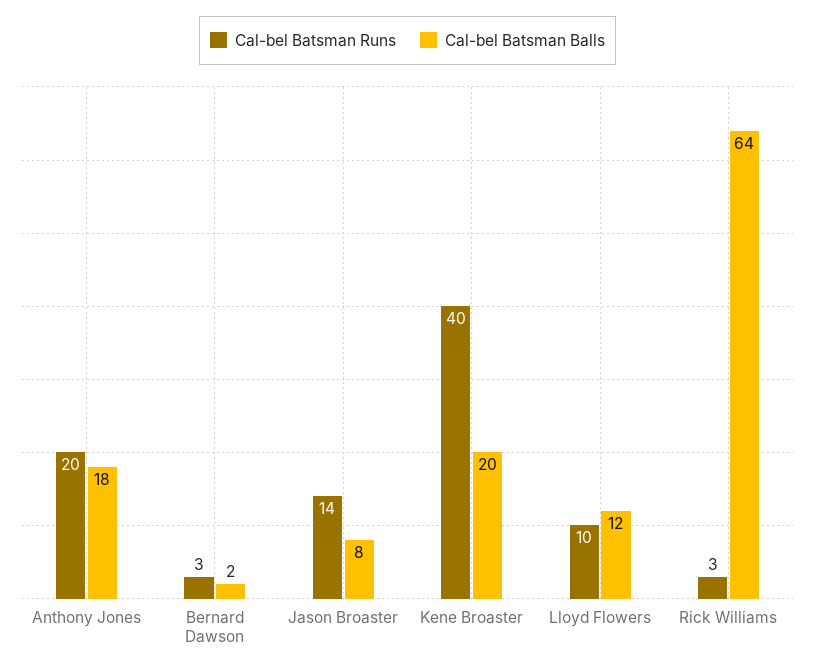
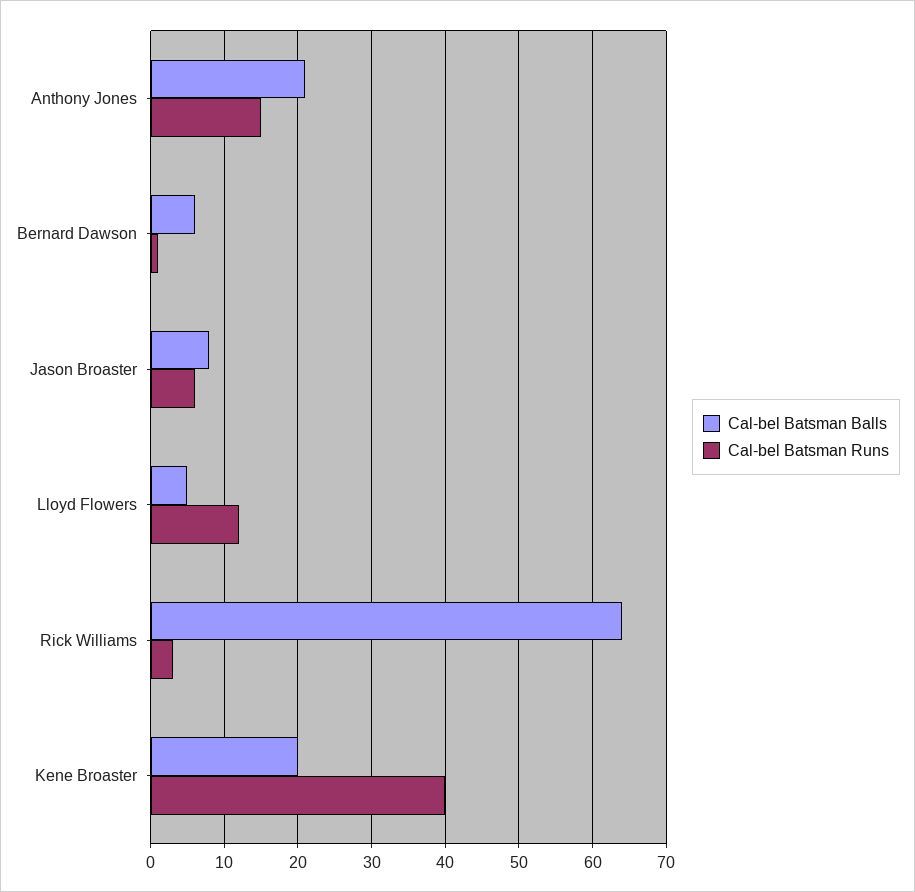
Cal-bel Batsman Runs, Anthony Jones: 20 -> 15
Cal-bel Batsman Balls, Anthony Jones: 18 -> 21
Cal-bel Batsman Runs, Bernard Dawson: 3 -> 1
Cal-bel Batsman Balls, Bernard Dawson: 2 -> 6
Cal-bel Batsman Runs, Jason Broaster: 14 -> 6
Cal-bel Batsman Runs, Lloyd Flowers: 10 -> 12
Cal-bel Batsman Balls, Lloyd Flowers: 12 -> 5

